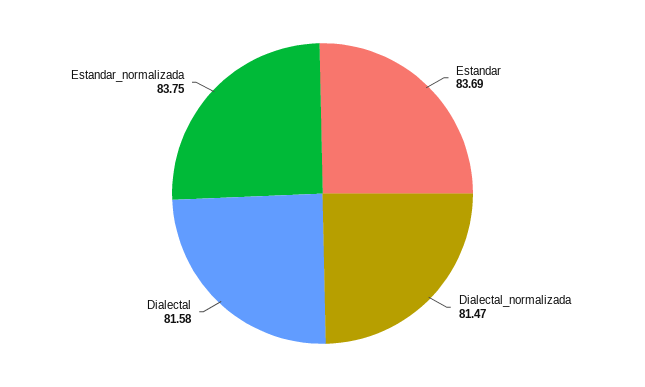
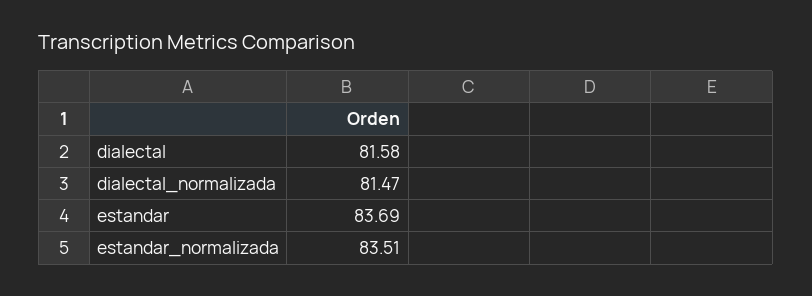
Estandar_normalizada: 83.75 -> 83.51

